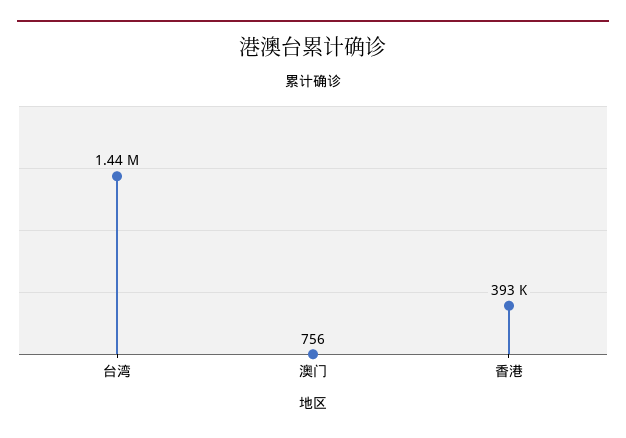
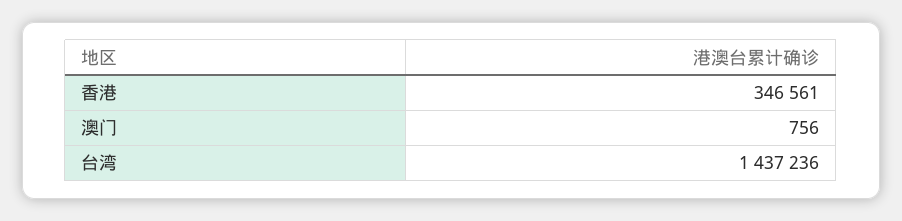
香港: 393000 -> 346561

